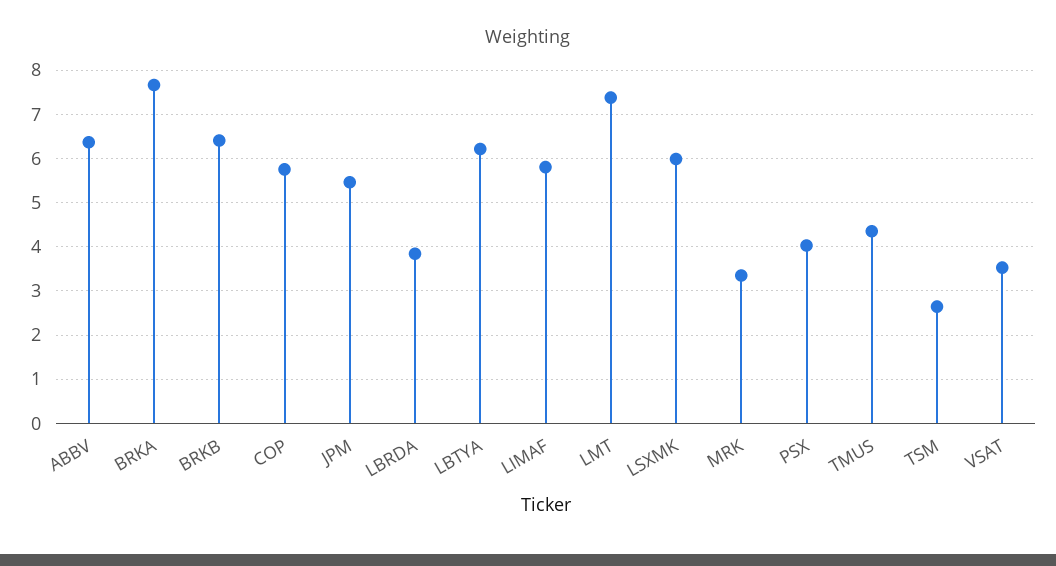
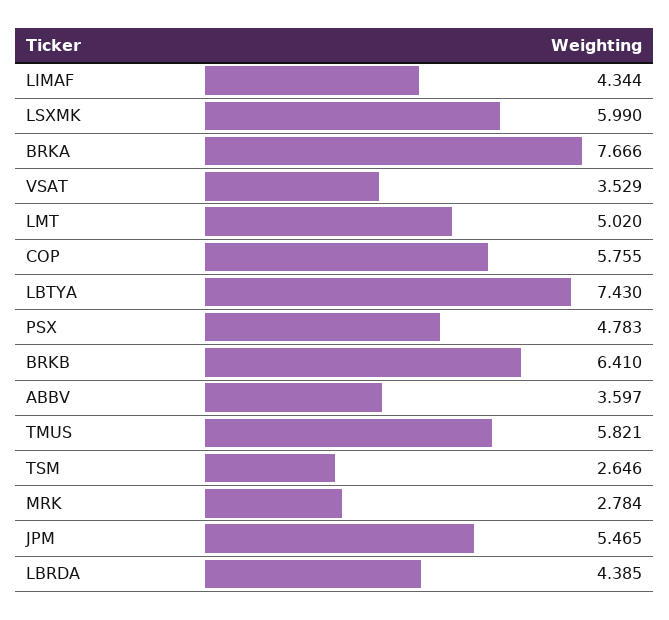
ABBV: 6.4 -> 3.597
LBRDA: 3.8 -> 4.385
LBTYA: 6.2 -> 7.43
LIMAF: 5.8 -> 4.344
LMT: 7.4 -> 5.02
MRK: 3.4 -> 2.784
PSX: 4 -> 4.783
TMUS: 4.4 -> 5.821

